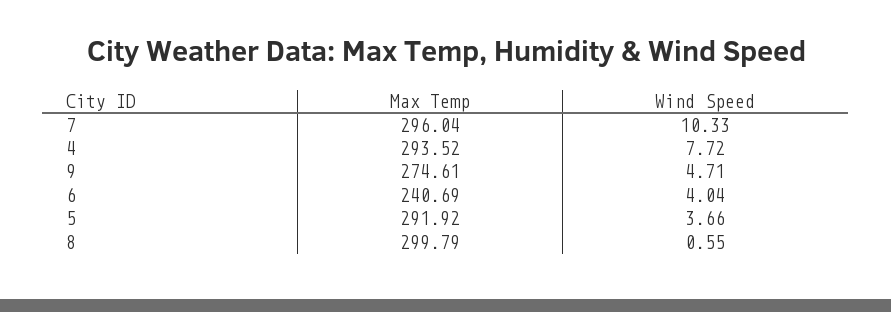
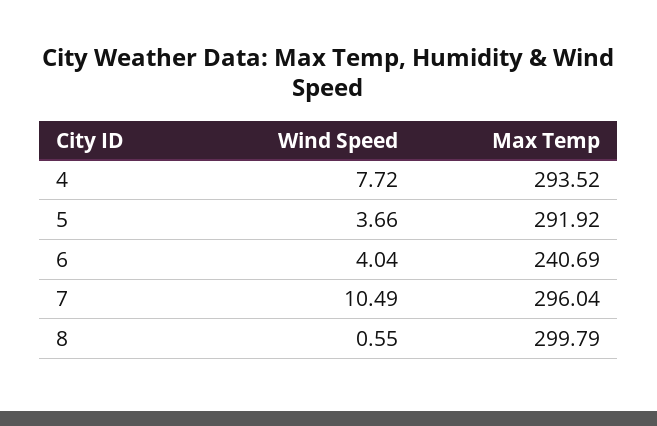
Wind Speed, 7: 10.33 -> 10.49
Max Temp, 9: 274.61 -> none
Wind Speed, 9: 4.71 -> none

